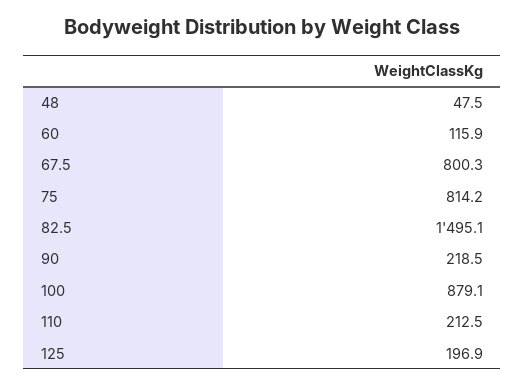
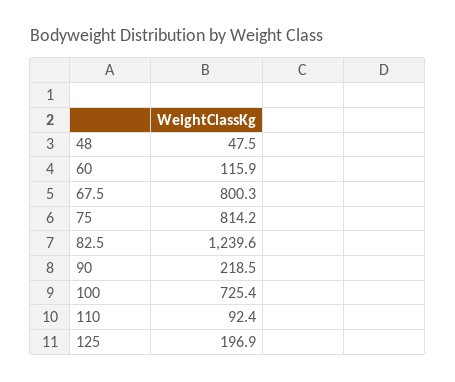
82.5: 1495.1 -> 1239.6
100: 879.1 -> 725.4
110: 212.5 -> 92.4

